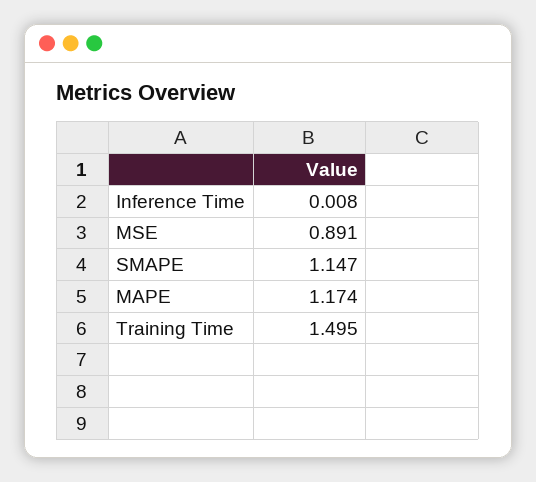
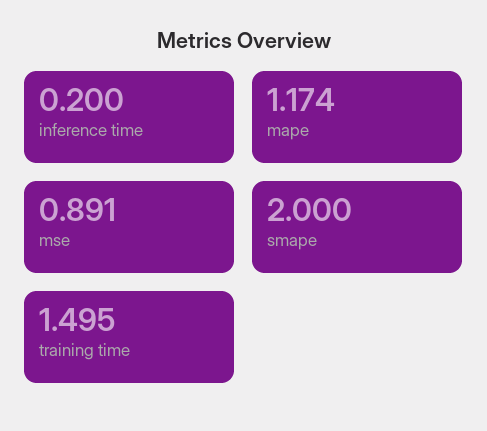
Inference Time: 0.008 -> 0.2
SMAPE: 1.147 -> 2

